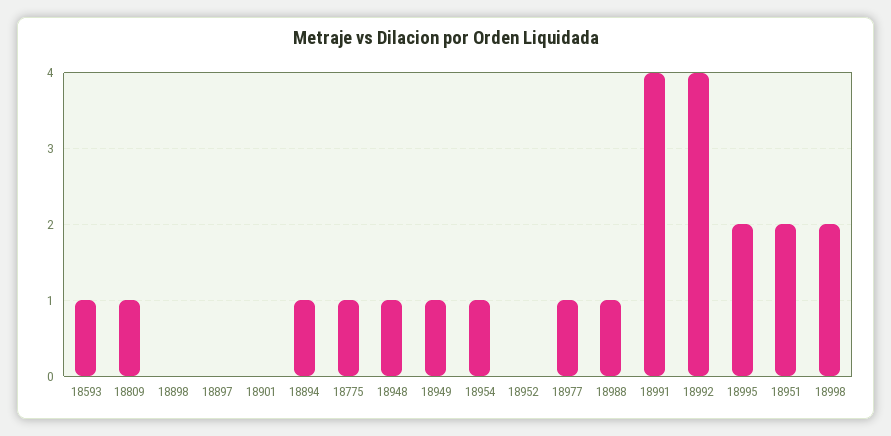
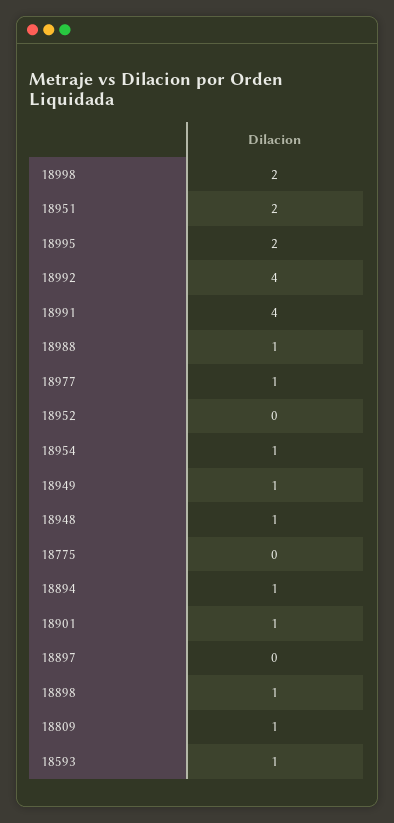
18898: 0 -> 1
18901: 0 -> 1
18775: 1 -> 0

